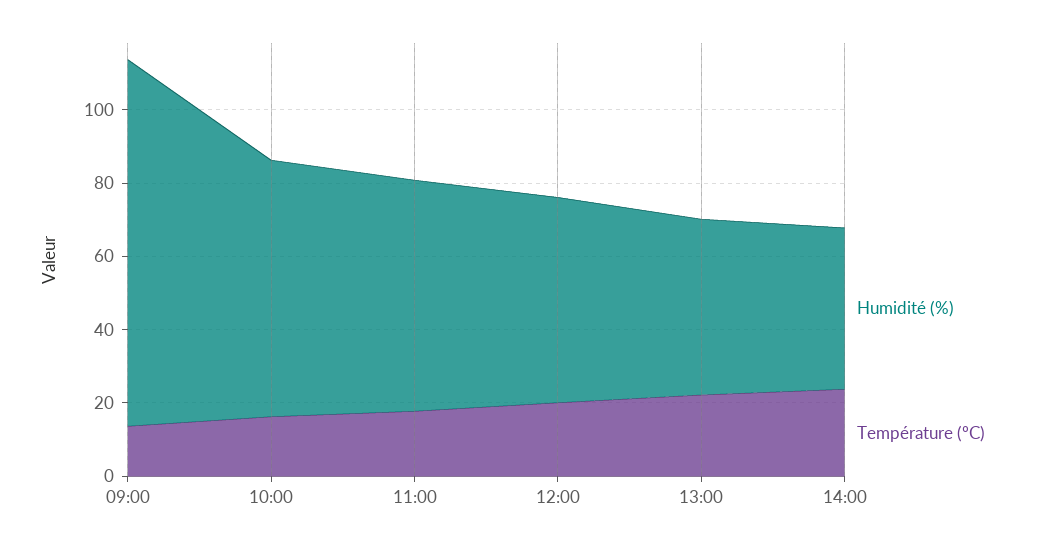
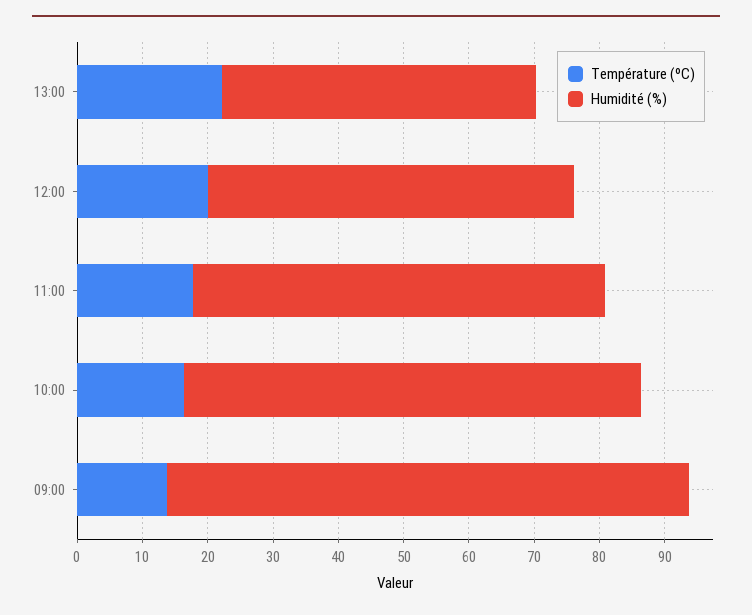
Humidité (%), 09:00: 100 -> 80
Humidité (%), 14:00: 45 -> none
Température (ºC), 14:00: 25 -> none

